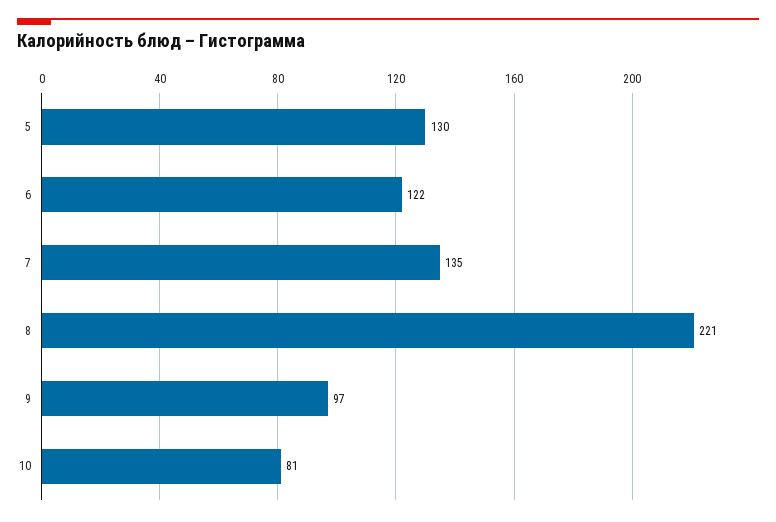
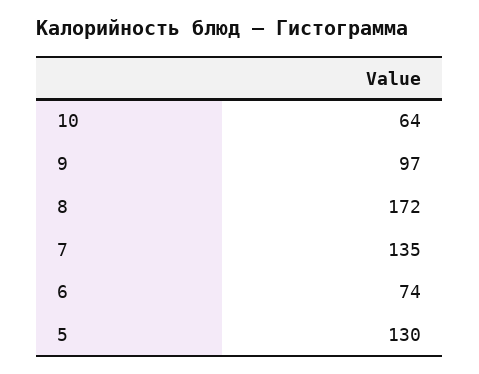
6: 122 -> 74
8: 221 -> 172
10: 81 -> 64

